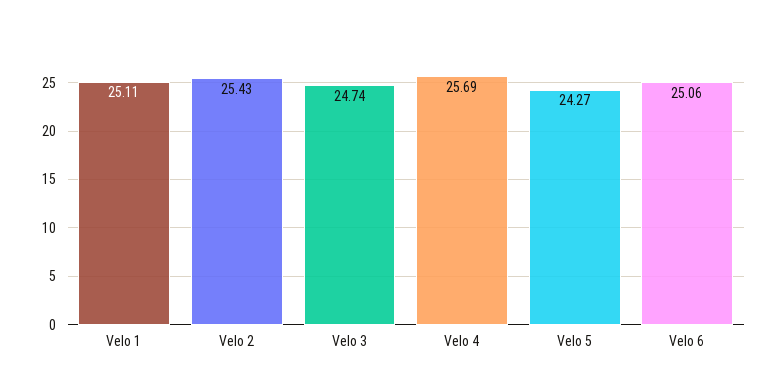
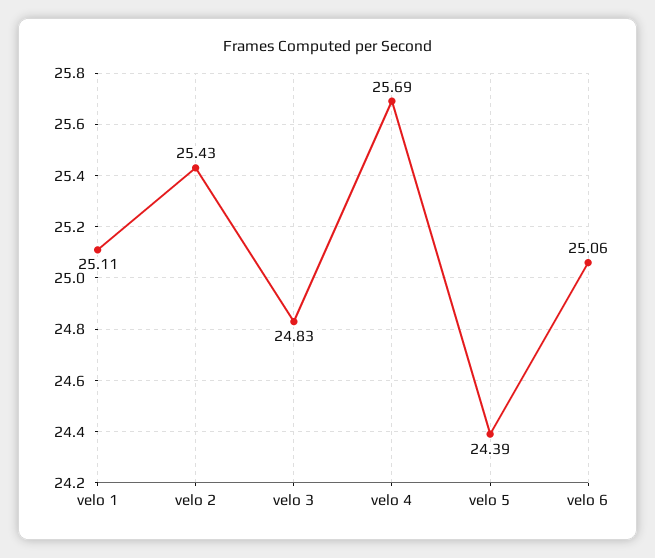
Velo 3: 24.74 -> 24.83
Velo 5: 24.27 -> 24.39

